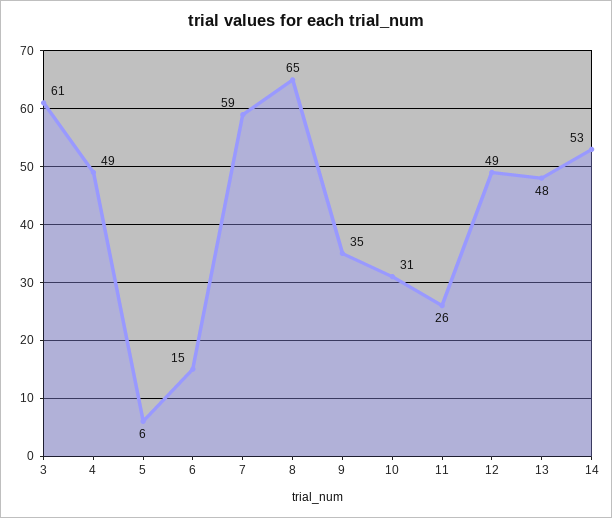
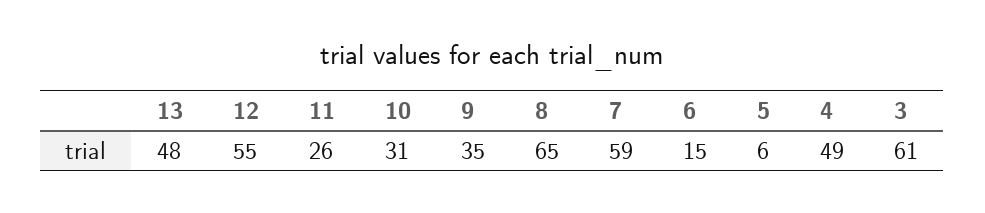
12: 49 -> 55
14: 53 -> none

